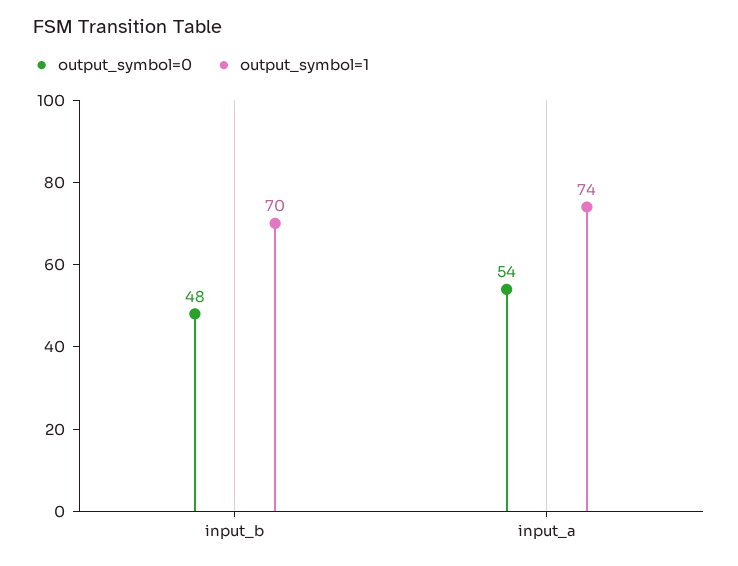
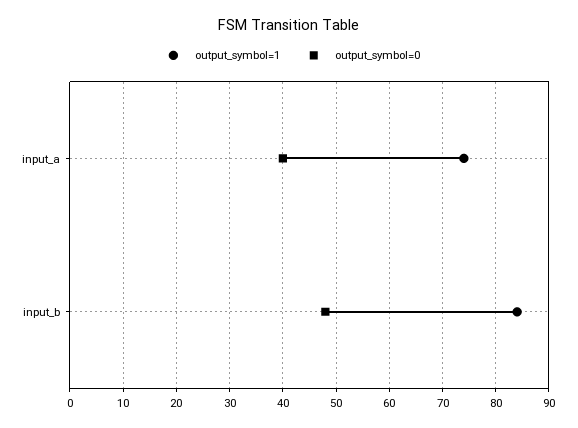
output_symbol=1, input_b: 70 -> 85
output_symbol=0, input_a: 54 -> 40

